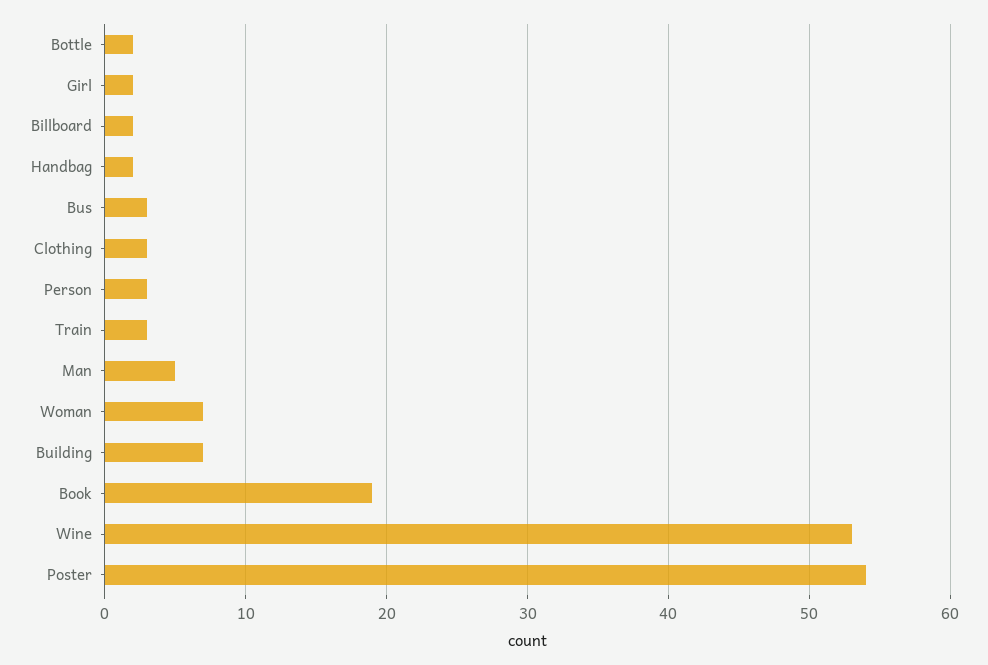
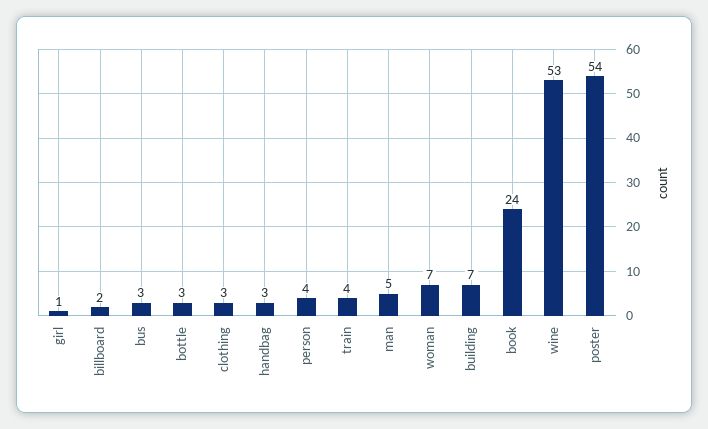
Bottle: 2 -> 3
Girl: 2 -> 1
Handbag: 2 -> 3
Person: 3 -> 4
Train: 3 -> 4
Book: 19 -> 24

